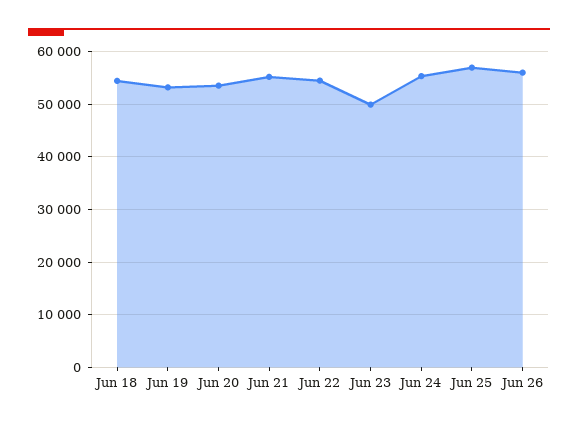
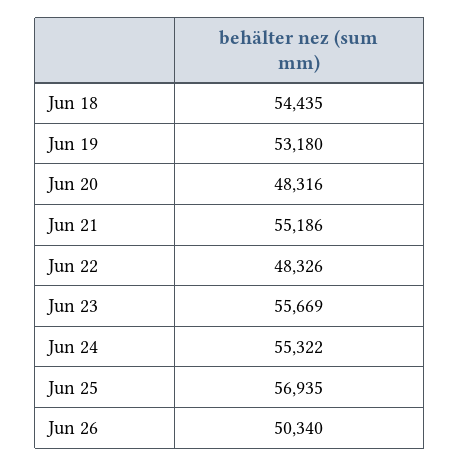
Jun 20: 54000 -> 48316
Jun 22: 54000 -> 48326
Jun 23: 50000 -> 55669
Jun 26: 56000 -> 50340

